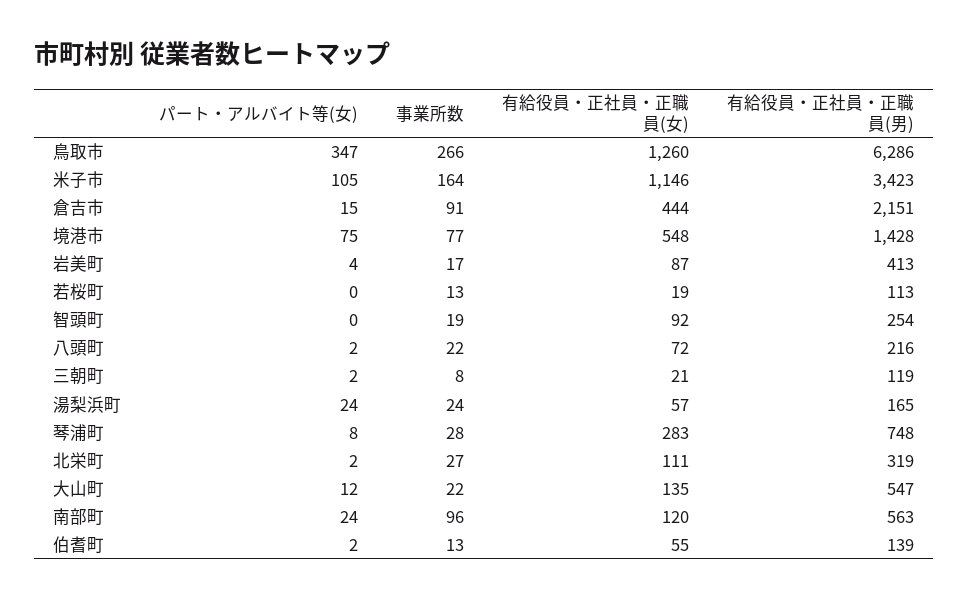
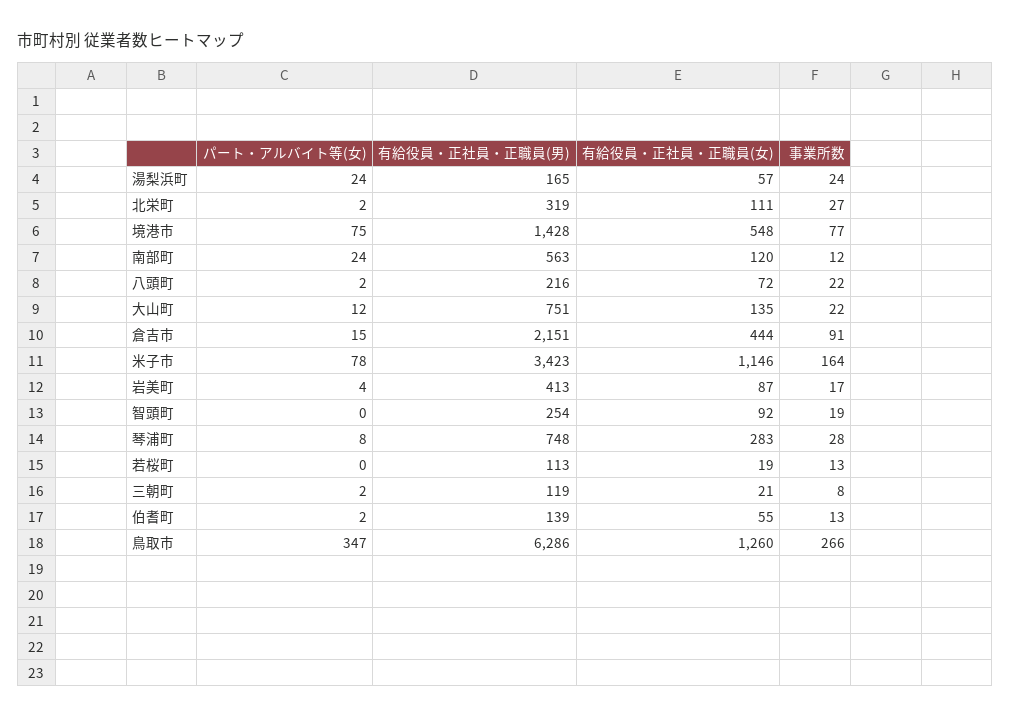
パート・アルバイト等(女), 米子市: 105 -> 78
有給役員・正社員・正職員(男), 大山町: 547 -> 751
事業所数, 南部町: 96 -> 12

